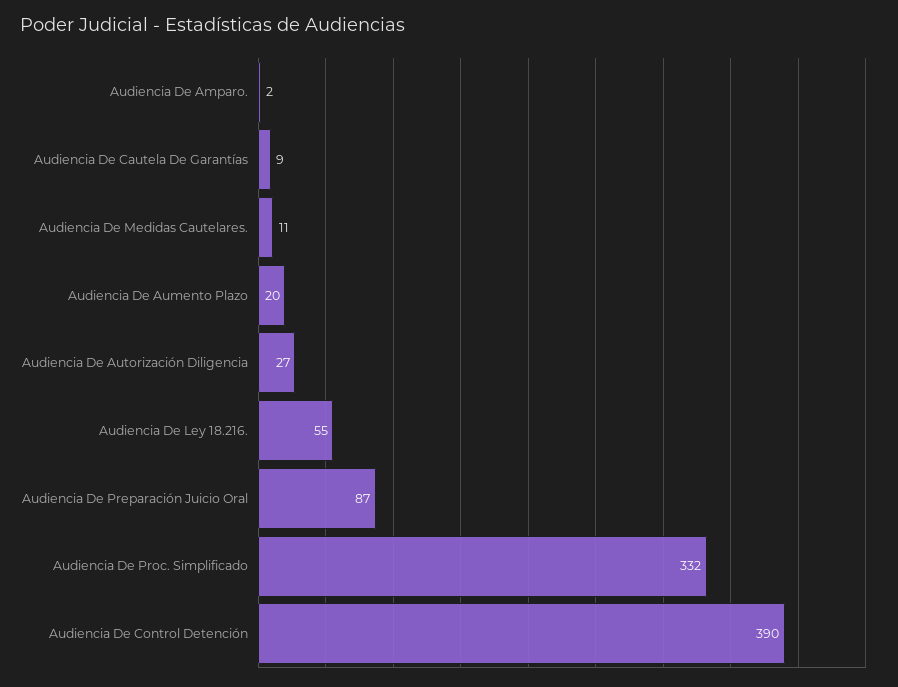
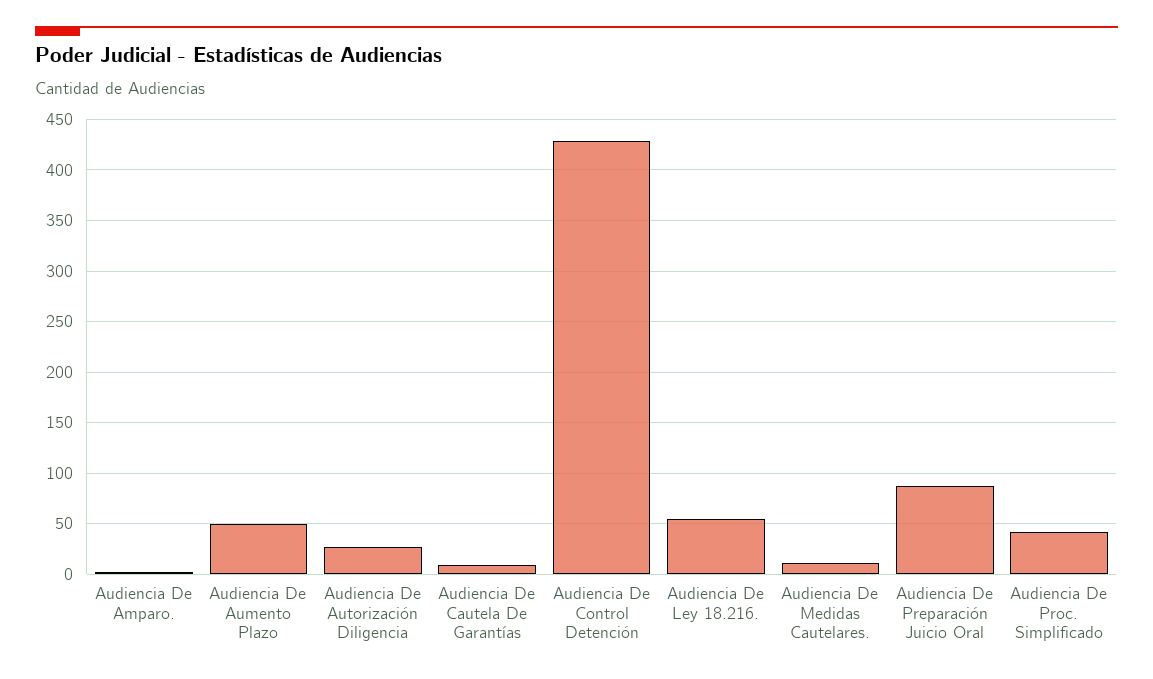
Audiencia De Aumento Plazo: 20 -> 50
Audiencia De Proc. Simplificado: 332 -> 40
Audiencia De Control Detención: 390 -> 430

